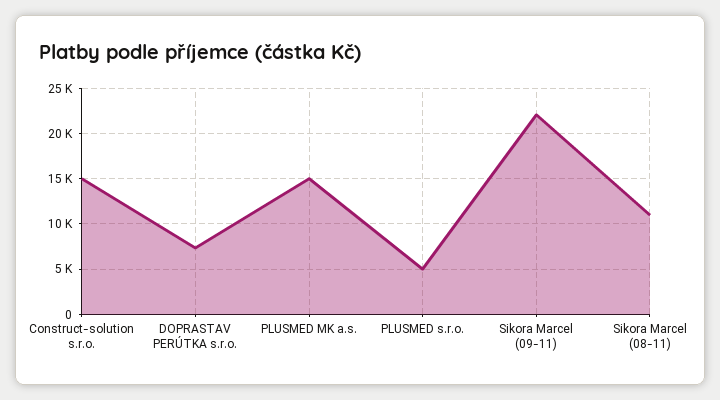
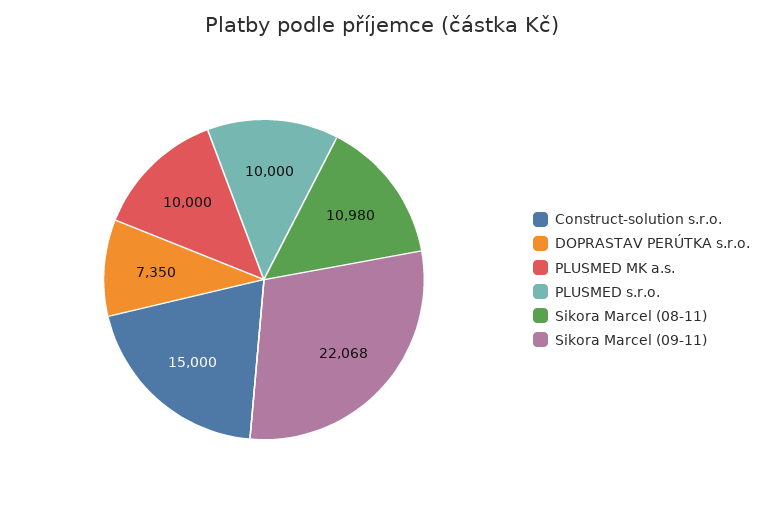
PLUSMED MK a.s.: 15000 -> 10000
PLUSMED s.r.o.: 5000 -> 10000

